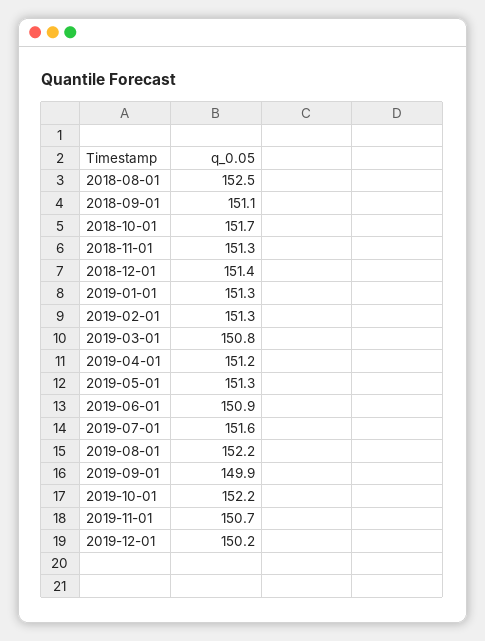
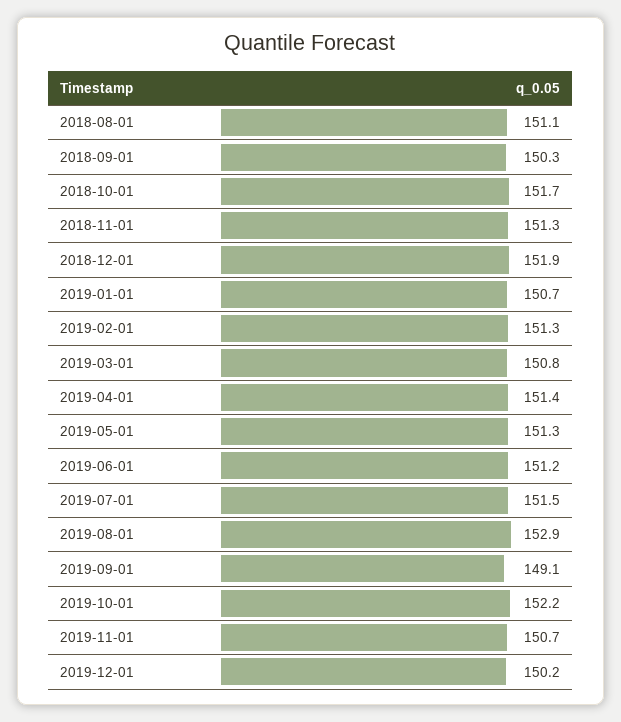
2018-08-01: 152.5 -> 151.1
2018-09-01: 151.1 -> 150.3
2018-12-01: 151.4 -> 151.9
2019-01-01: 151.3 -> 150.7
2019-04-01: 151.2 -> 151.4
2019-06-01: 150.9 -> 151.2
2019-07-01: 151.6 -> 151.5
2019-08-01: 152.2 -> 152.9
2019-09-01: 149.9 -> 149.1

